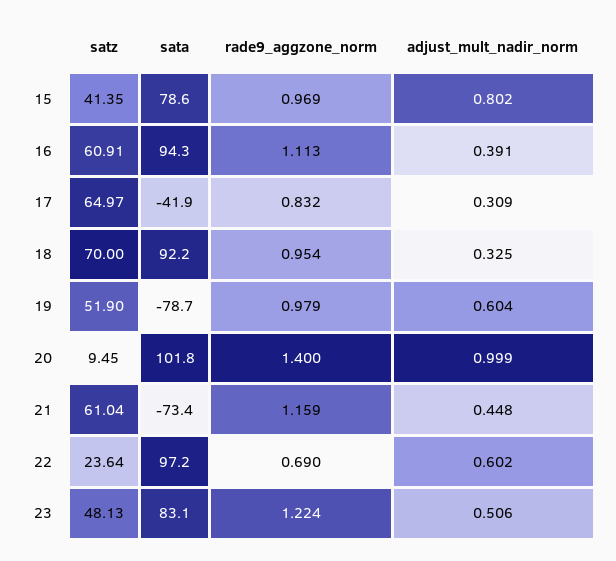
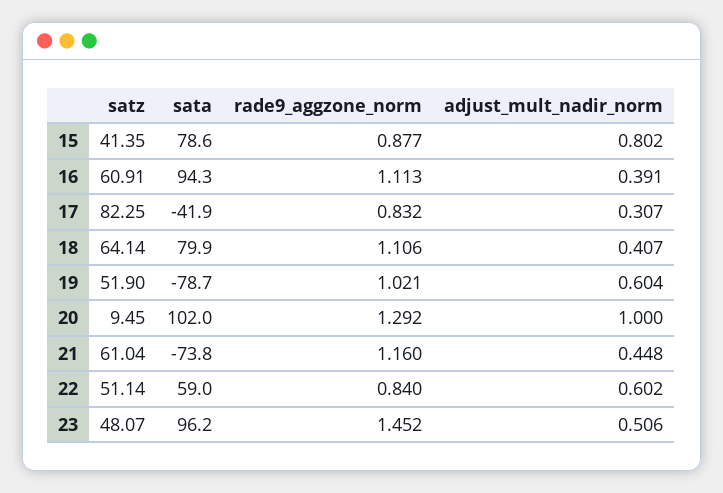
rade9_aggzone_norm, 15: 0.969 -> 0.877
satz, 17: 64.97 -> 82.25
adjust_mult_nadir_norm, 17: 0.309 -> 0.307
satz, 18: 70 -> 64.14
sata, 18: 92.2 -> 79.9
rade9_aggzone_norm, 18: 0.954 -> 1.106
adjust_mult_nadir_norm, 18: 0.325 -> 0.407
rade9_aggzone_norm, 19: 0.979 -> 1.021
sata, 20: 101.8 -> 102
rade9_aggzone_norm, 20: 1.4 -> 1.292
adjust_mult_nadir_norm, 20: 0.999 -> 1
sata, 21: -73.4 -> -73.8
rade9_aggzone_norm, 21: 1.159 -> 1.16
satz, 22: 23.64 -> 51.14
sata, 22: 97.2 -> 59
rade9_aggzone_norm, 22: 0.69 -> 0.84
satz, 23: 48.13 -> 48.07
sata, 23: 83.1 -> 96.2
rade9_aggzone_norm, 23: 1.224 -> 1.452

